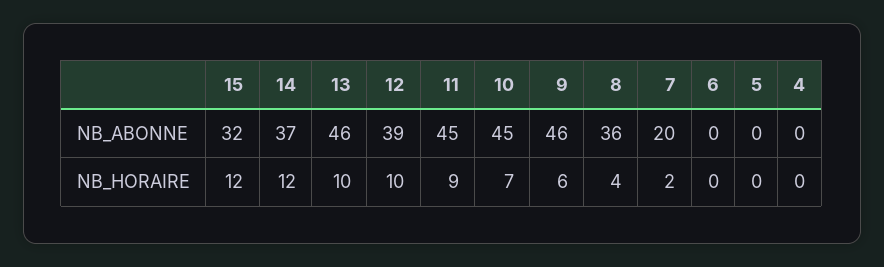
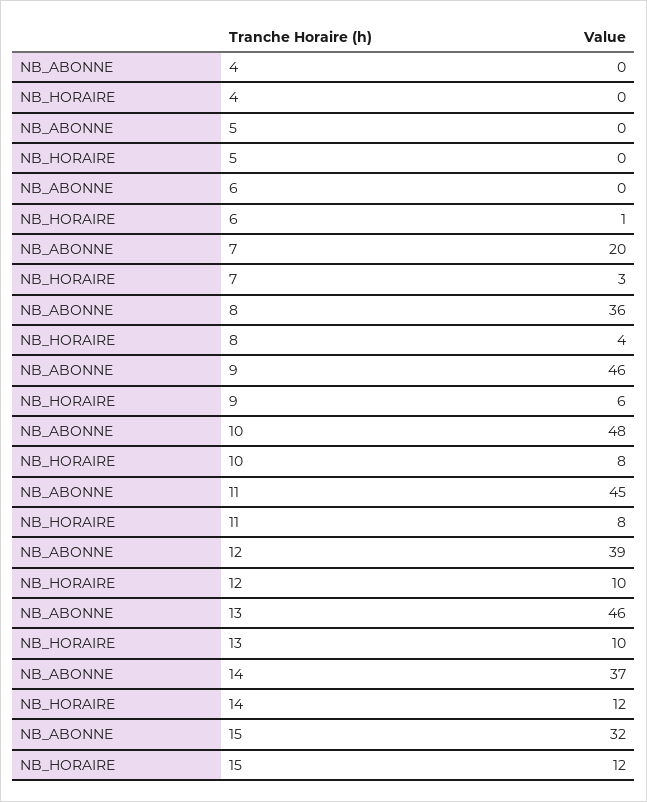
10, NB_ABONNE: 45 -> 48
11, NB_HORAIRE: 9 -> 8
10, NB_HORAIRE: 7 -> 8
7, NB_HORAIRE: 2 -> 3
6, NB_HORAIRE: 0 -> 1

